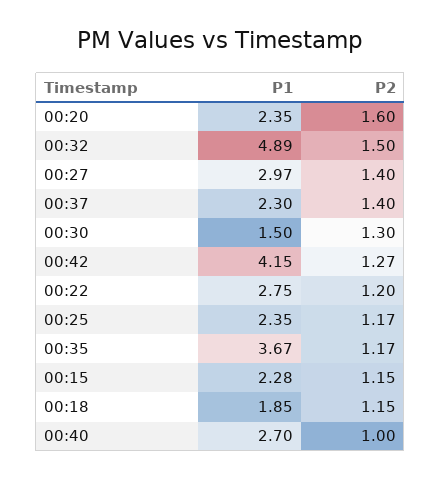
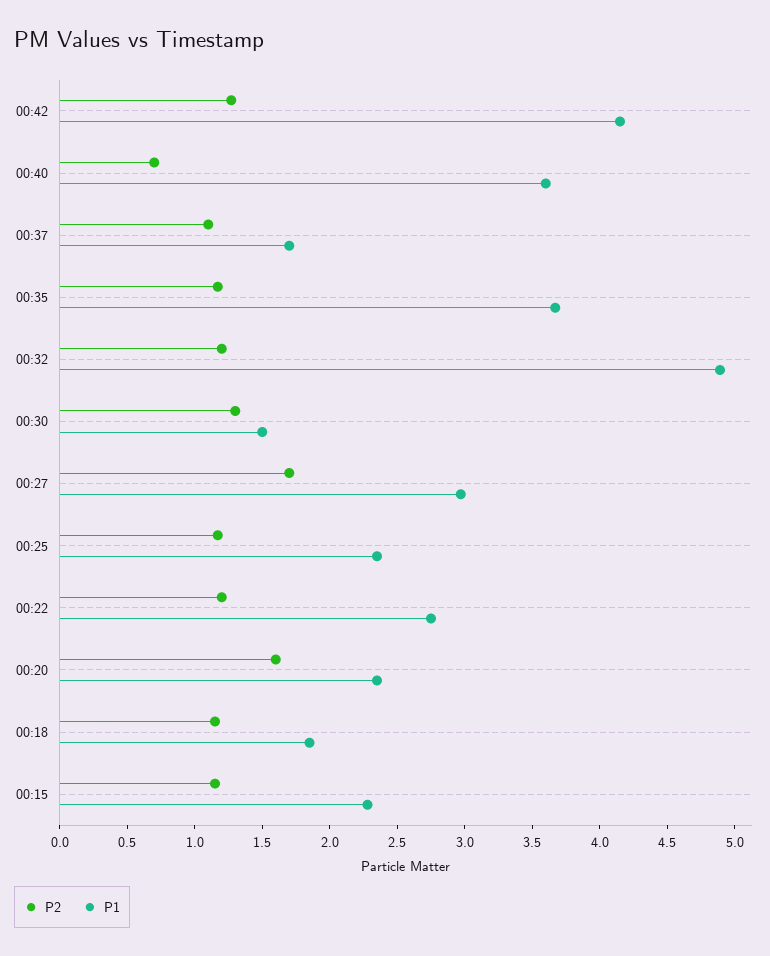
P2, 00:32: 1.5 -> 1.2
P2, 00:27: 1.4 -> 1.7
P1, 00:37: 2.3 -> 1.7
P2, 00:37: 1.4 -> 1.1
P1, 00:40: 2.7 -> 3.6
P2, 00:40: 1 -> 0.7

